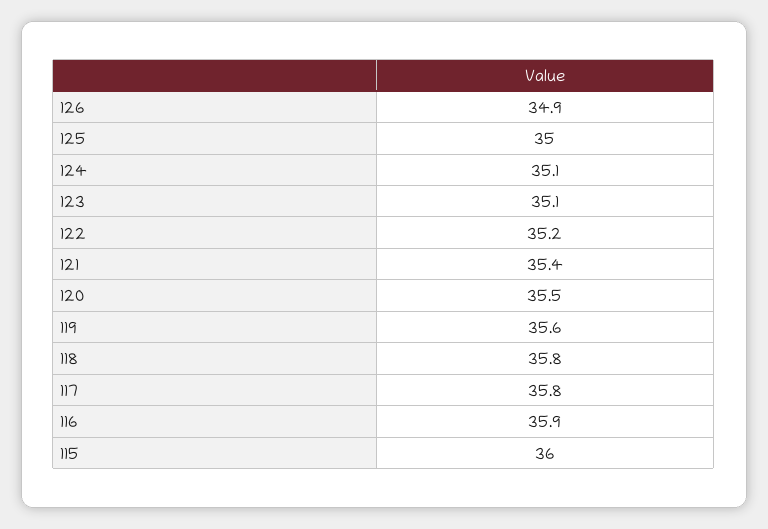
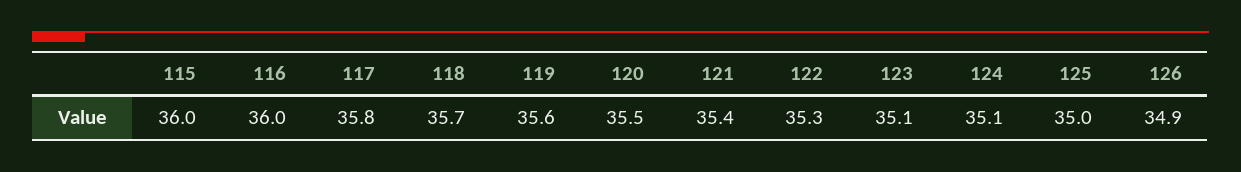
122: 35.2 -> 35.3
118: 35.8 -> 35.7
116: 35.9 -> 36

